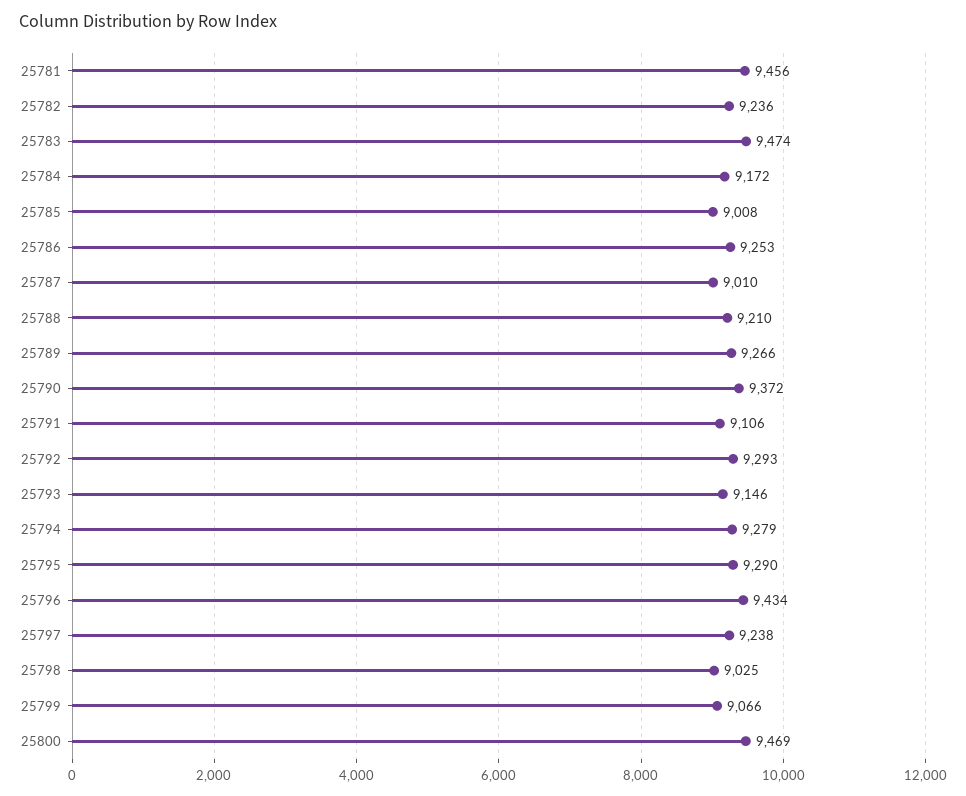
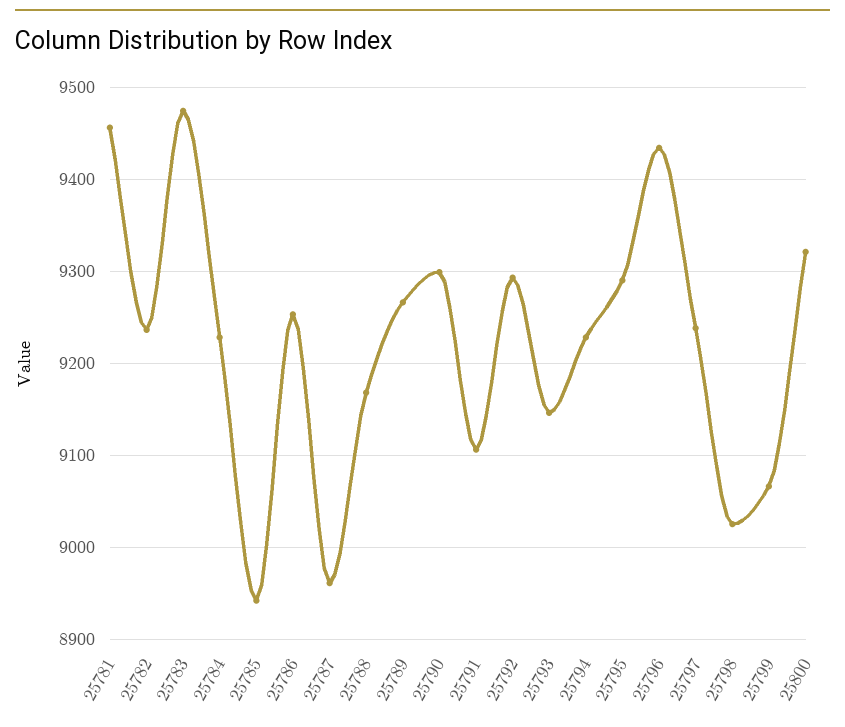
25784: 9172 -> 9230
25785: 9008 -> 8940
25787: 9010 -> 8960
25788: 9210 -> 9170
25790: 9372 -> 9300
25794: 9279 -> 9230
25800: 9469 -> 9320

